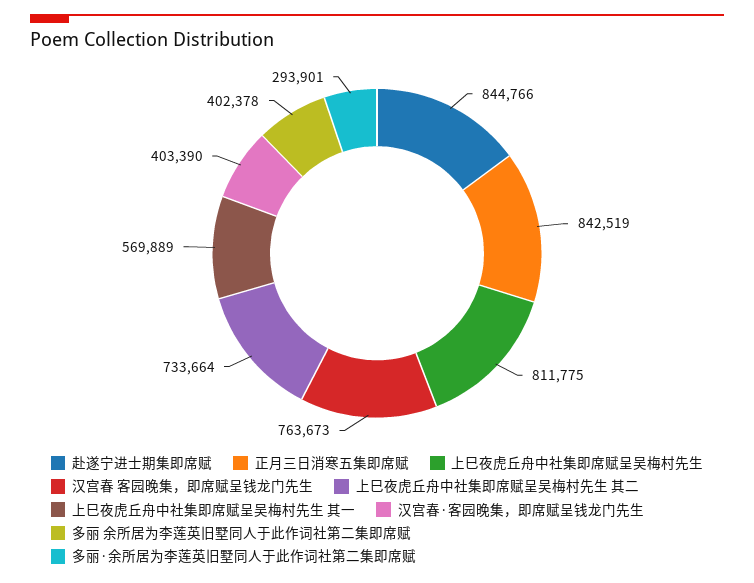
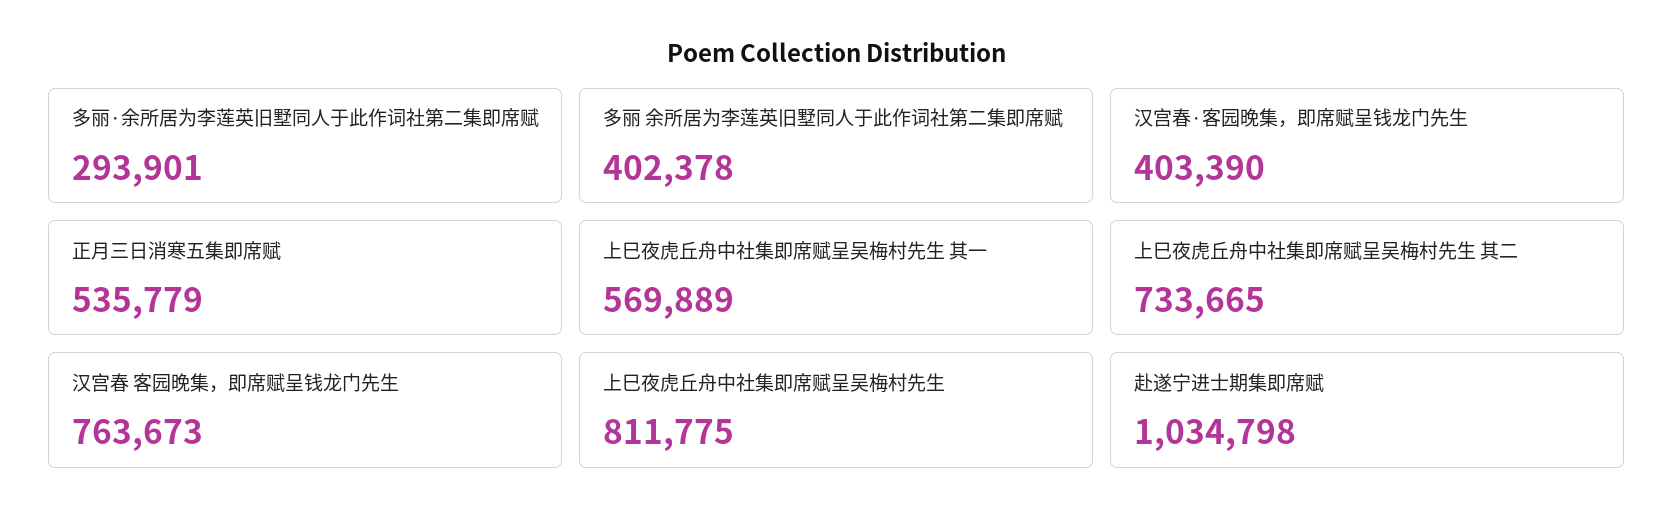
赴遂宁进士期集即席赋: 844766 -> 1034798
正月三日消寒五集即席赋: 842519 -> 535779
上巳夜虎丘舟中社集即席赋呈吴梅村先生 其二: 733664 -> 733665

